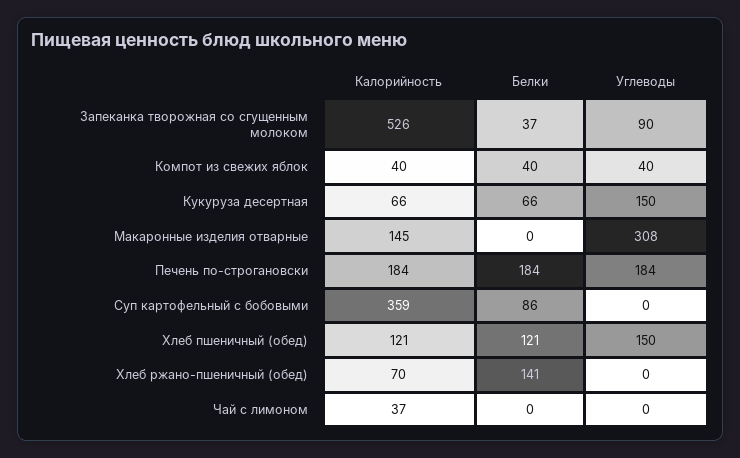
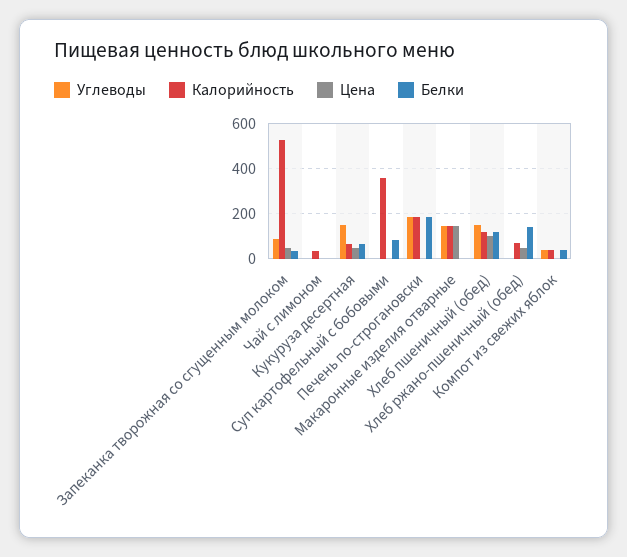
Углеводы, Макаронные изделия отварные: 308 -> 150
Цена, Запеканка творожная со сгущенным молоком: none -> 50
Цена, Чай с лимоном: none -> 0
Цена, Кукуруза десертная: none -> 50
Цена, Суп картофельный с бобовыми: none -> 0
Цена, Печень по-строгановски: none -> 0
Цена, Макаронные изделия отварные: none -> 150
Цена, Хлеб пшеничный (обед): none -> 100
Цена, Хлеб ржано-пшеничный (обед): none -> 50
Цена, Компот из свежих яблок: none -> 0

